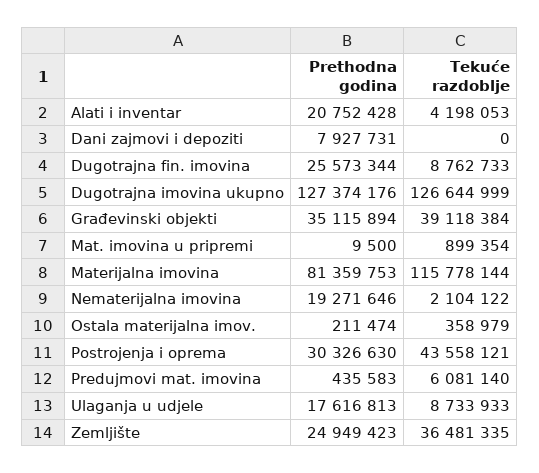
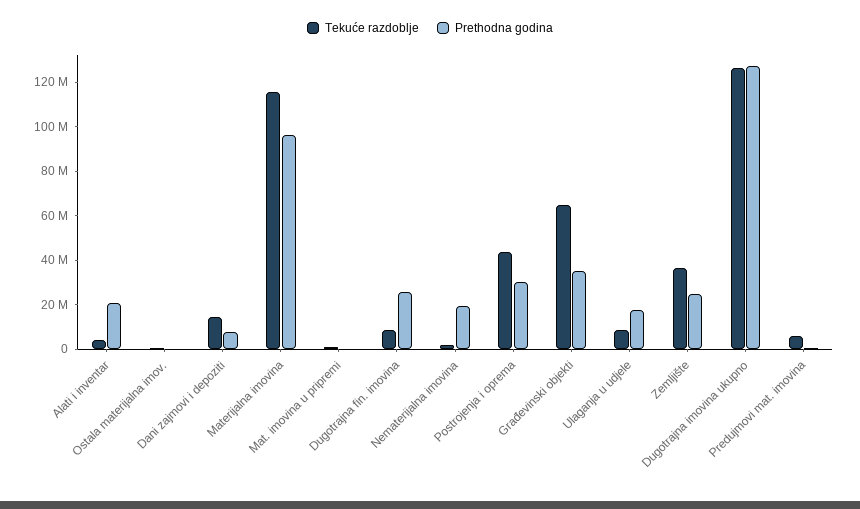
Tekuće razdoblje, Dani zajmovi i depoziti: 0 -> 15000000
Tekuće razdoblje, Građevinski objekti: 39118384 -> 65000000
Prethodna godina, Materijalna imovina: 81359753 -> 95000000

